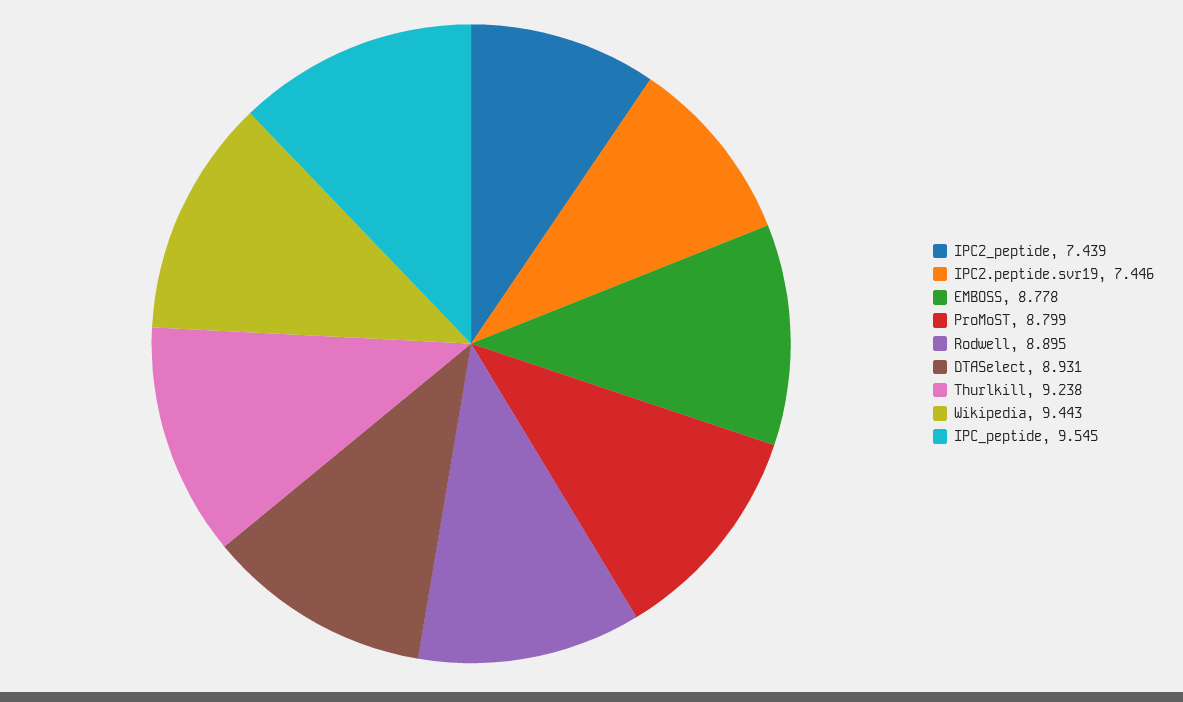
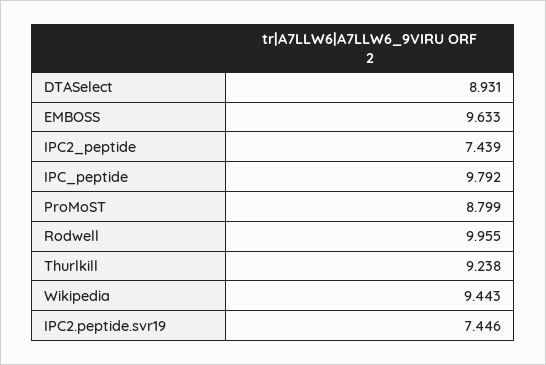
EMBOSS: 8.778 -> 9.633
Rodwell: 8.895 -> 9.955
IPC_peptide: 9.545 -> 9.792

